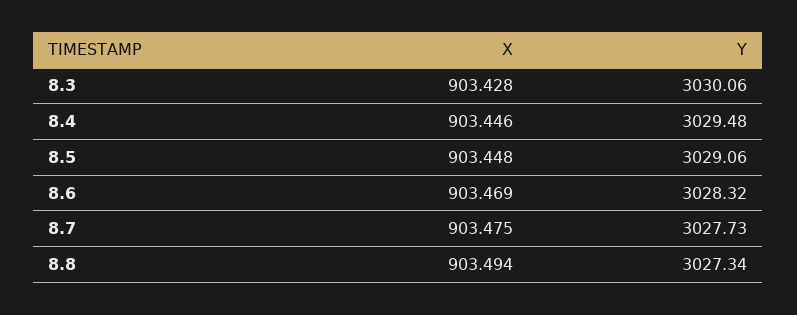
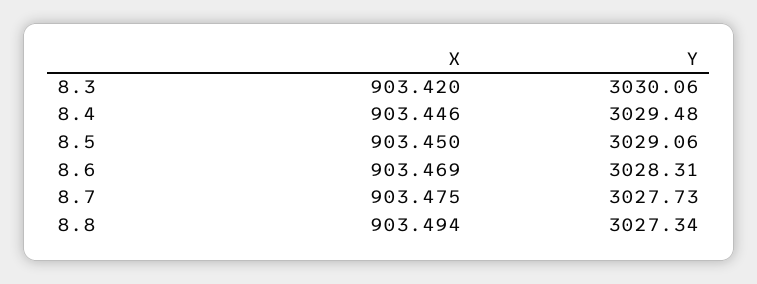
X, 8.3: 903.428 -> 903.42
X, 8.5: 903.448 -> 903.45
Y, 8.6: 3028.32 -> 3028.31

